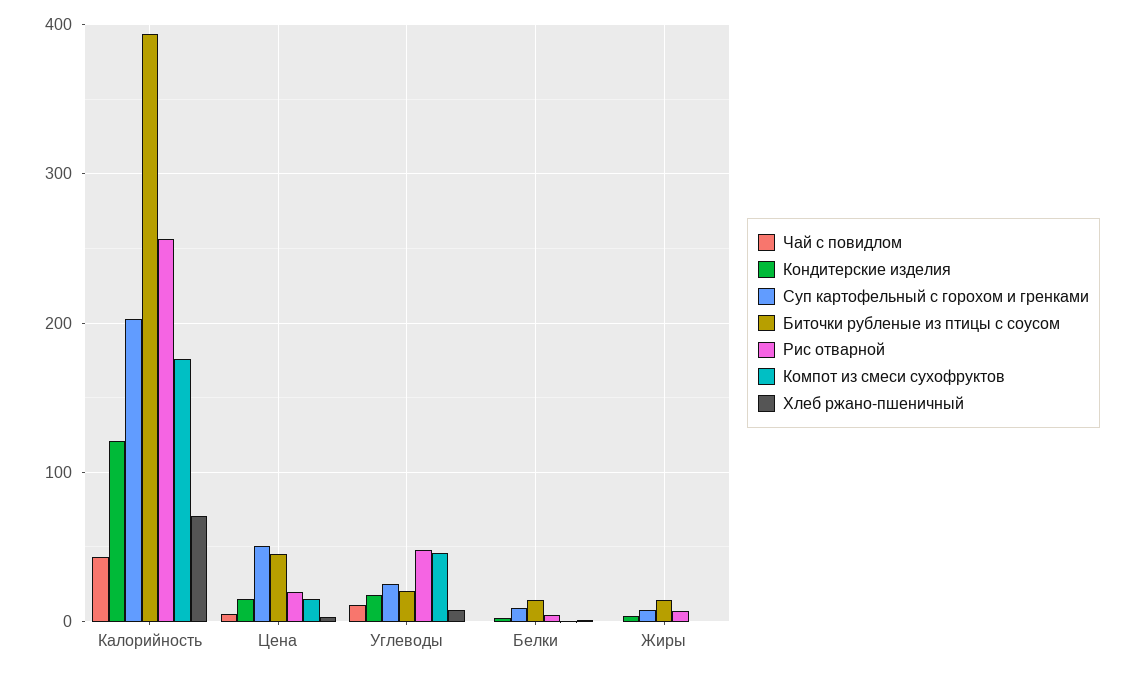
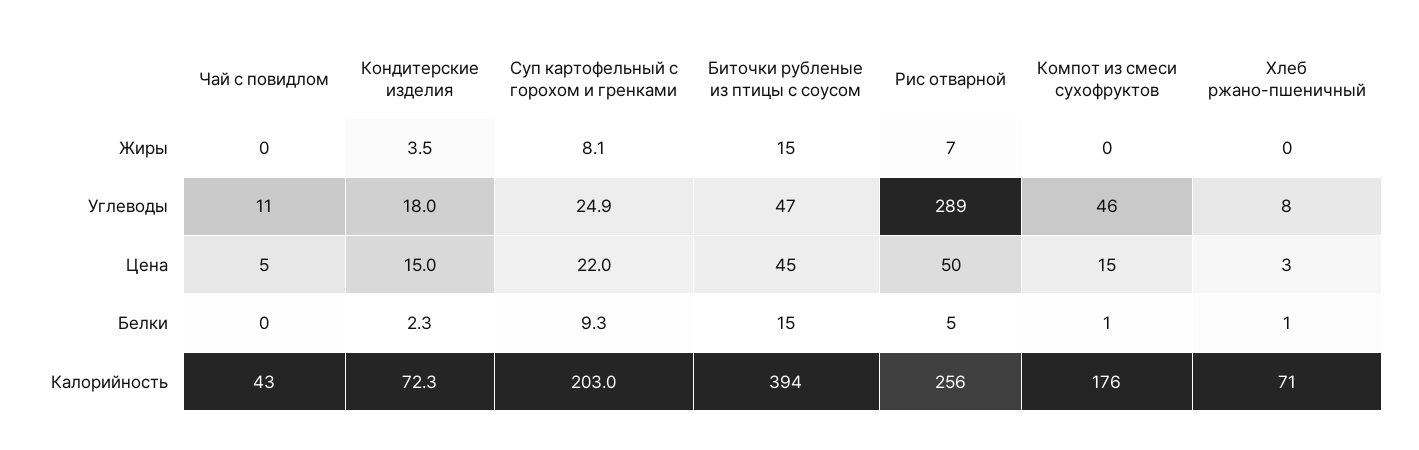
Кондитерские изделия, Калорийность: 120 -> 72.3
Суп картофельный с горохом и гренками, Цена: 50 -> 22
Рис отварной, Цена: 20 -> 50
Биточки рубленые из птицы с соусом, Углеводы: 20 -> 47
Рис отварной, Углеводы: 50 -> 289

